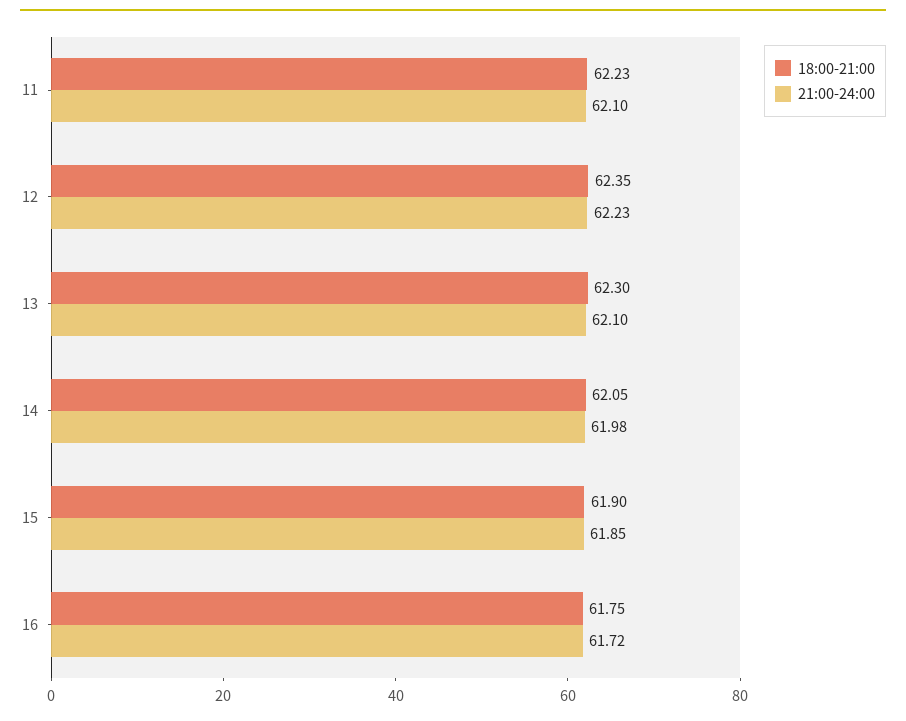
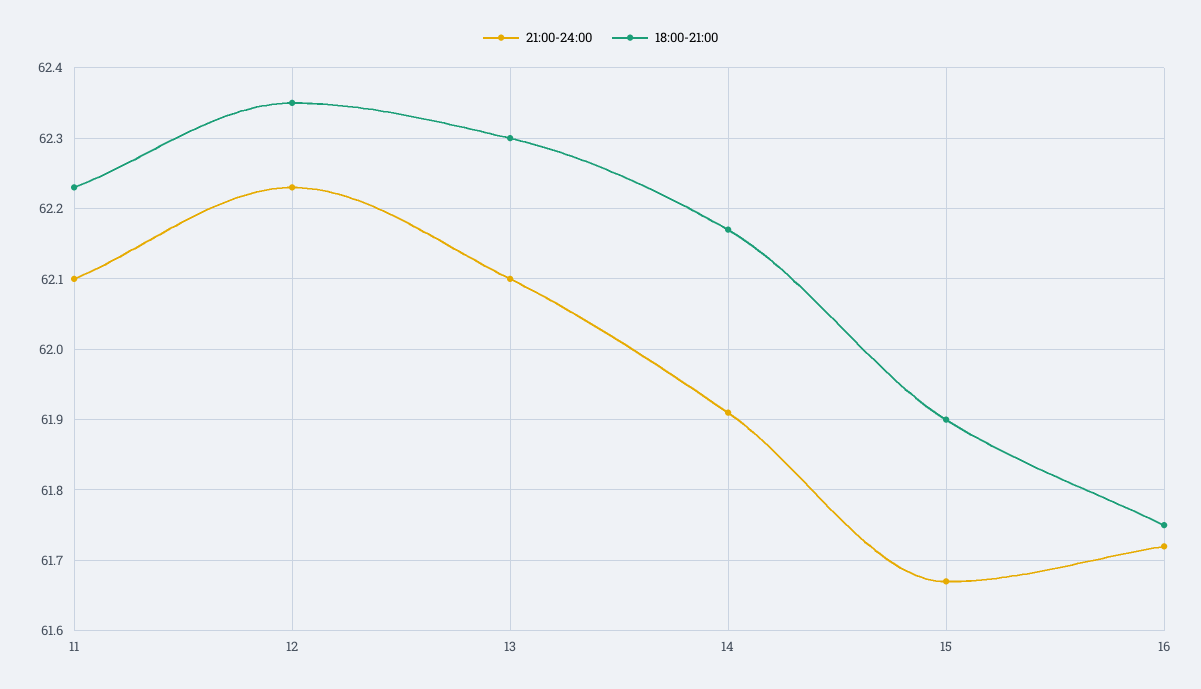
18:00-21:00, 14: 62.05 -> 62.17
21:00-24:00, 14: 61.98 -> 61.91
21:00-24:00, 15: 61.85 -> 61.67

